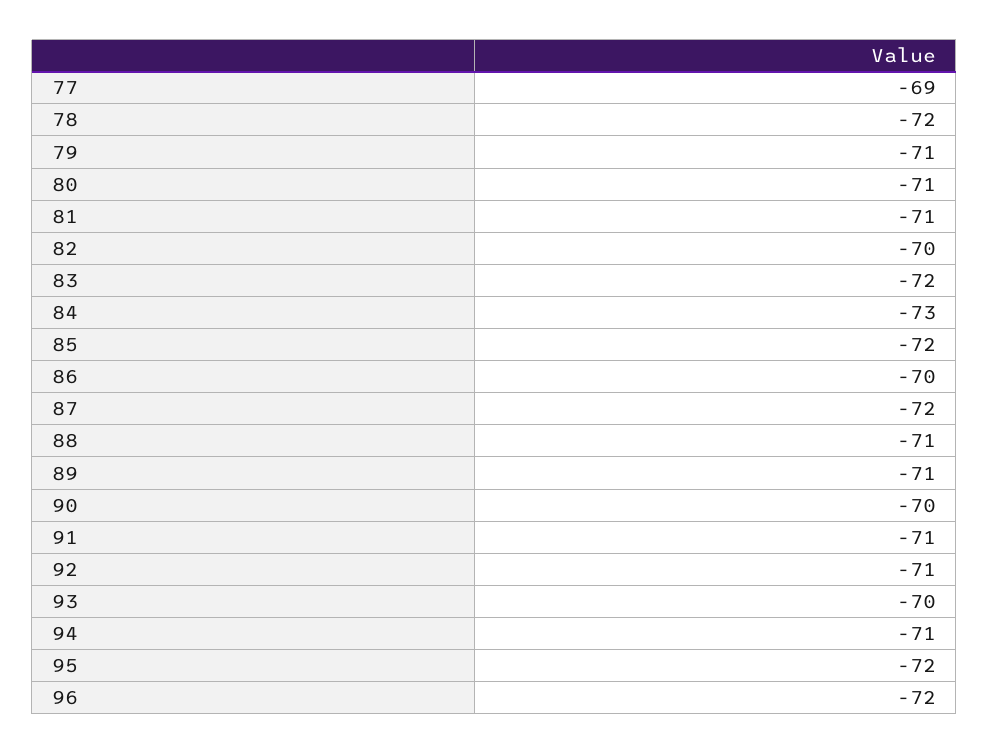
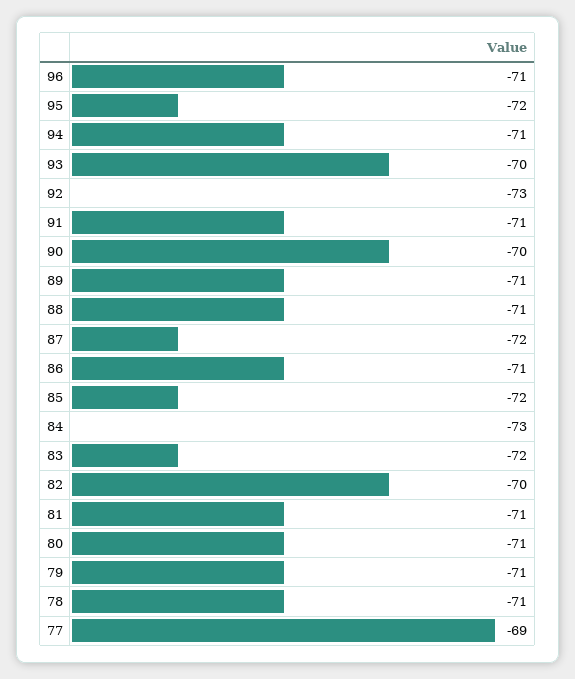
78: -72 -> -71
86: -70 -> -71
92: -71 -> -73
96: -72 -> -71

